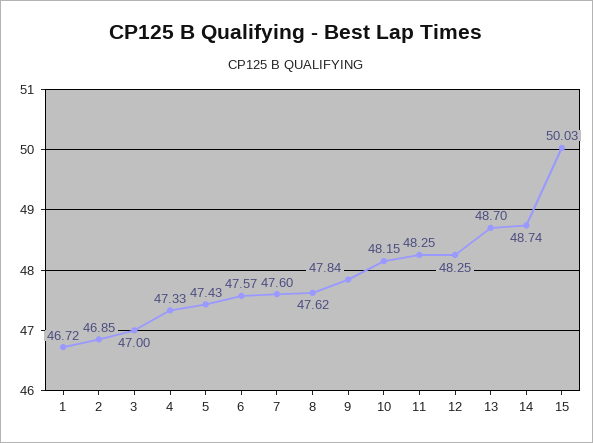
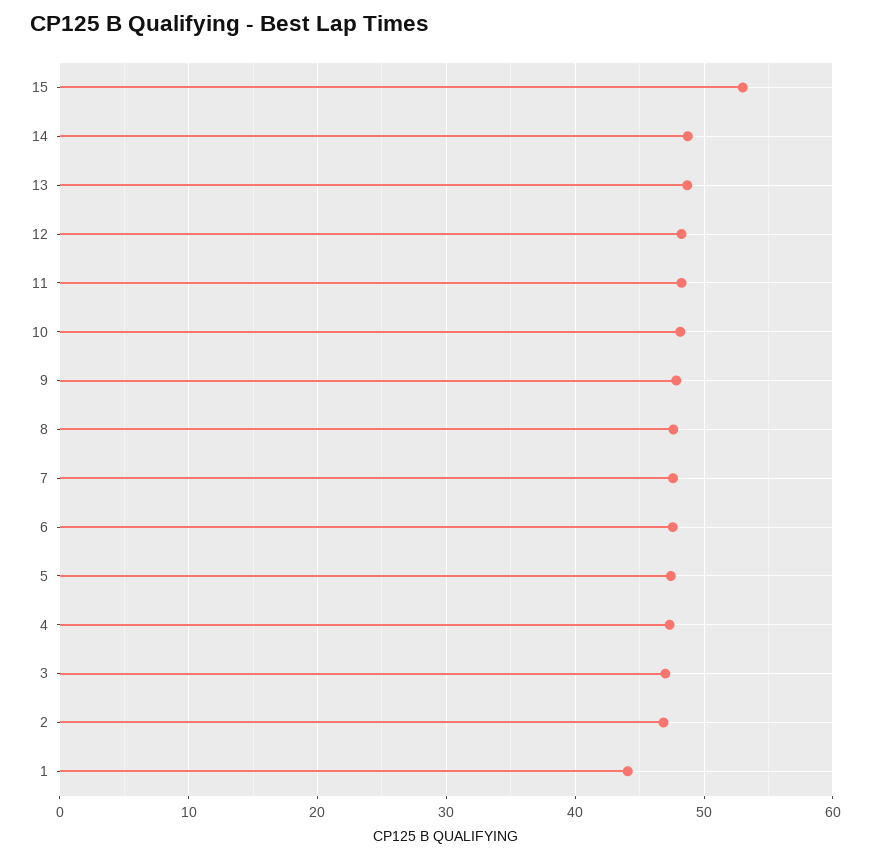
1: 46.72 -> 44
15: 50.03 -> 53

